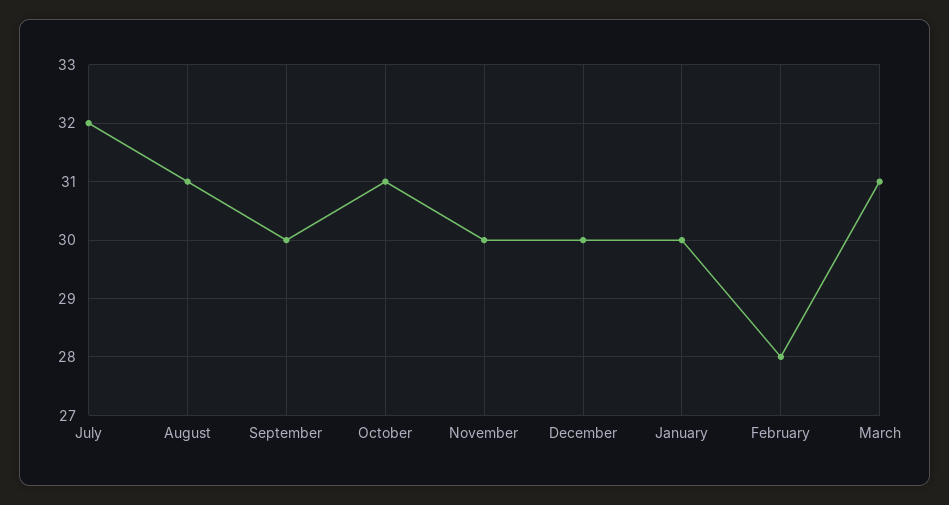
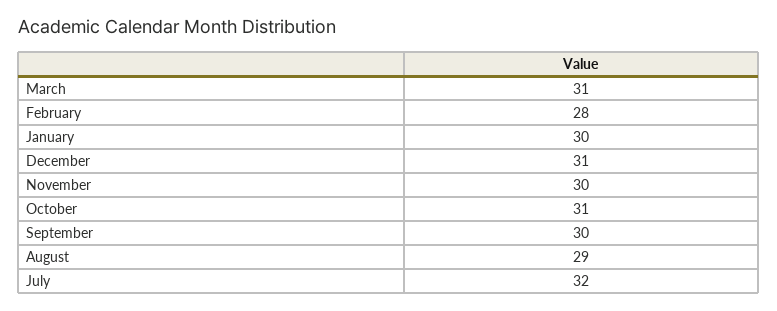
August: 31 -> 29
December: 30 -> 31

